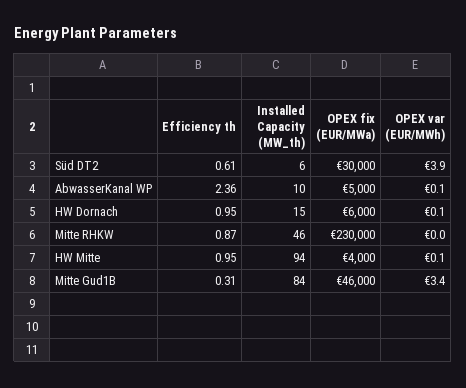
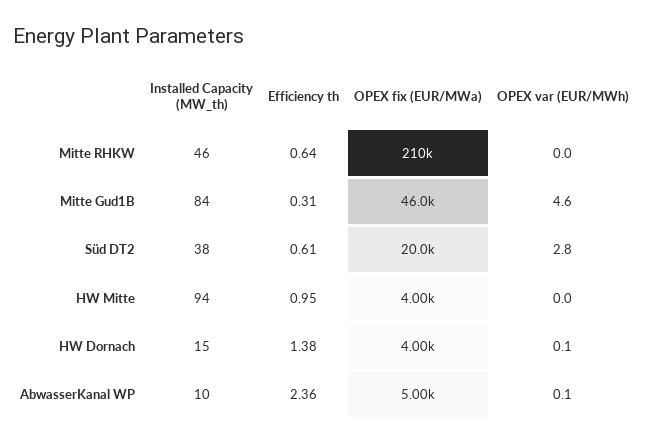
Installed Capacity (MW_th), Süd DT2: 6 -> 38
OPEX fix (EUR/MWa), Süd DT2: 30000 -> 20000
OPEX var (EUR/MWh), Süd DT2: 3.9 -> 2.8
Efficiency th, HW Dornach: 0.95 -> 1.38
OPEX fix (EUR/MWa), HW Dornach: 6000 -> 4000
Efficiency th, Mitte RHKW: 0.87 -> 0.64
OPEX fix (EUR/MWa), Mitte RHKW: 230000 -> 210000
OPEX var (EUR/MWh), HW Mitte: 0.1 -> 0
OPEX var (EUR/MWh), Mitte Gud1B: 3.4 -> 4.6

